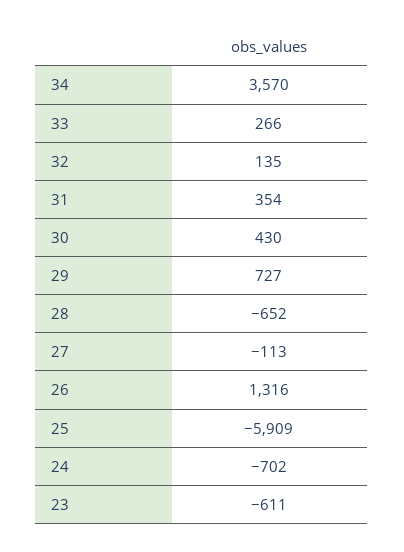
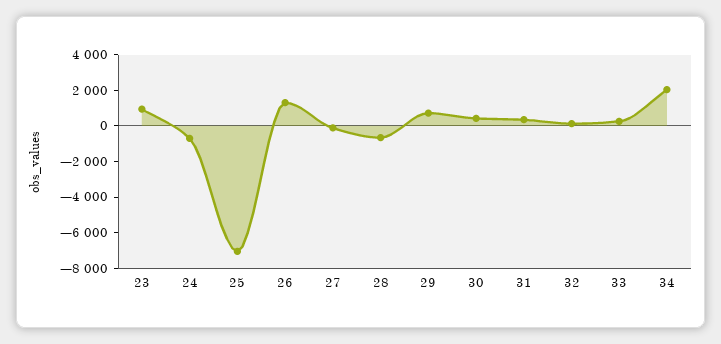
34: 3570 -> 2000
25: -5909 -> -7000
23: -611 -> 1000

